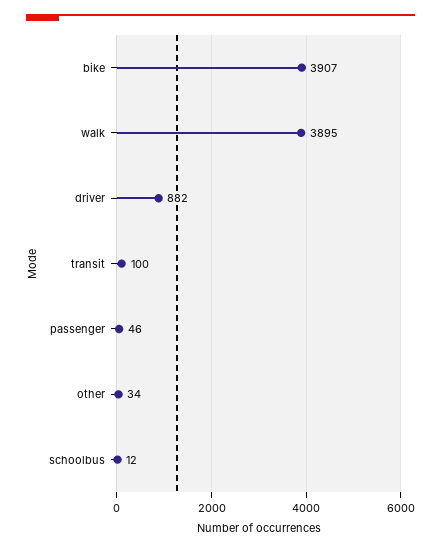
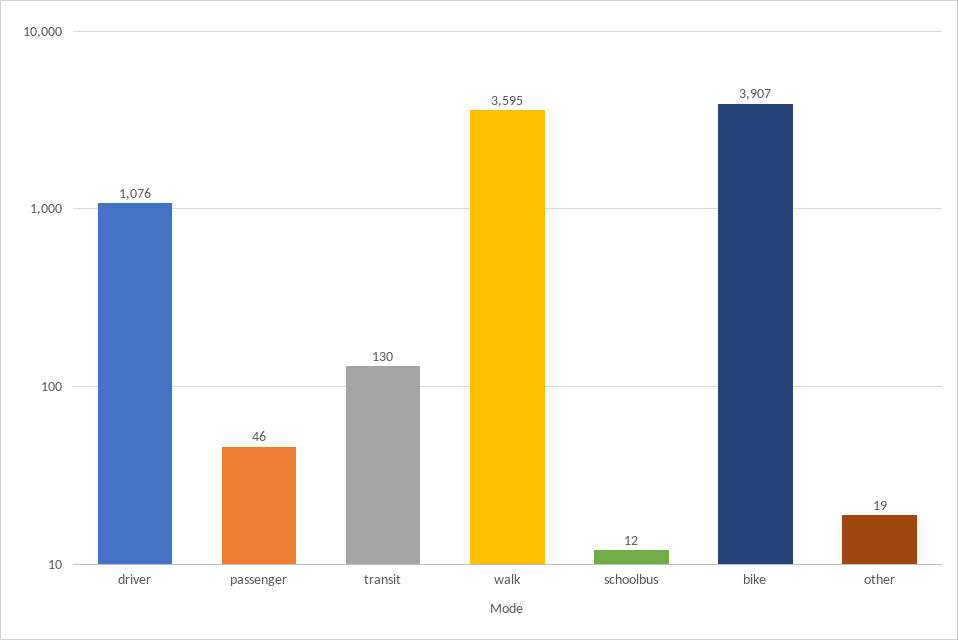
walk: 3895 -> 3595
driver: 882 -> 1076
transit: 100 -> 130
other: 34 -> 19

